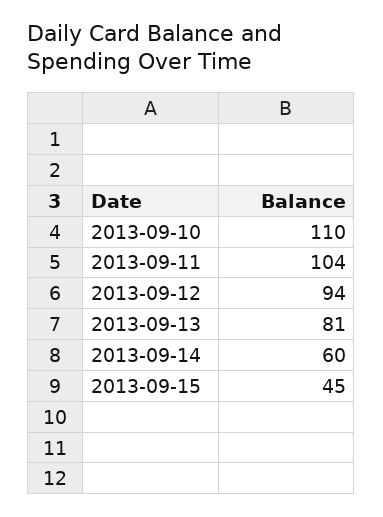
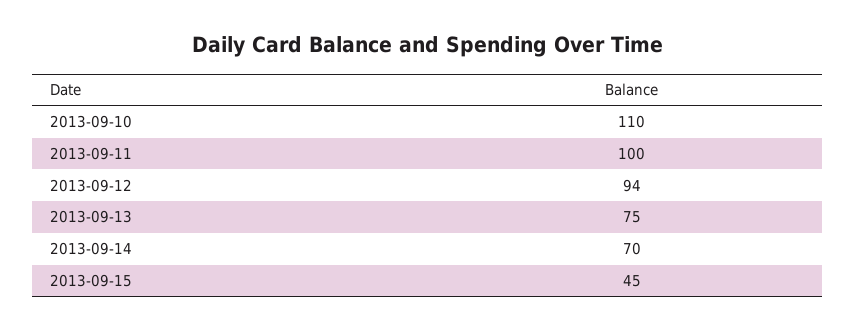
2013-09-11: 104 -> 100
2013-09-13: 81 -> 75
2013-09-14: 60 -> 70

